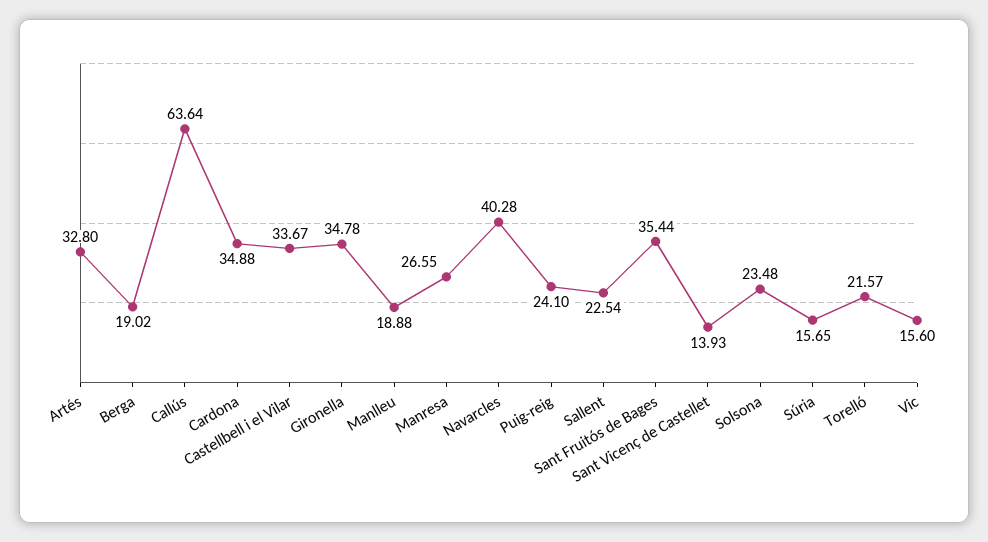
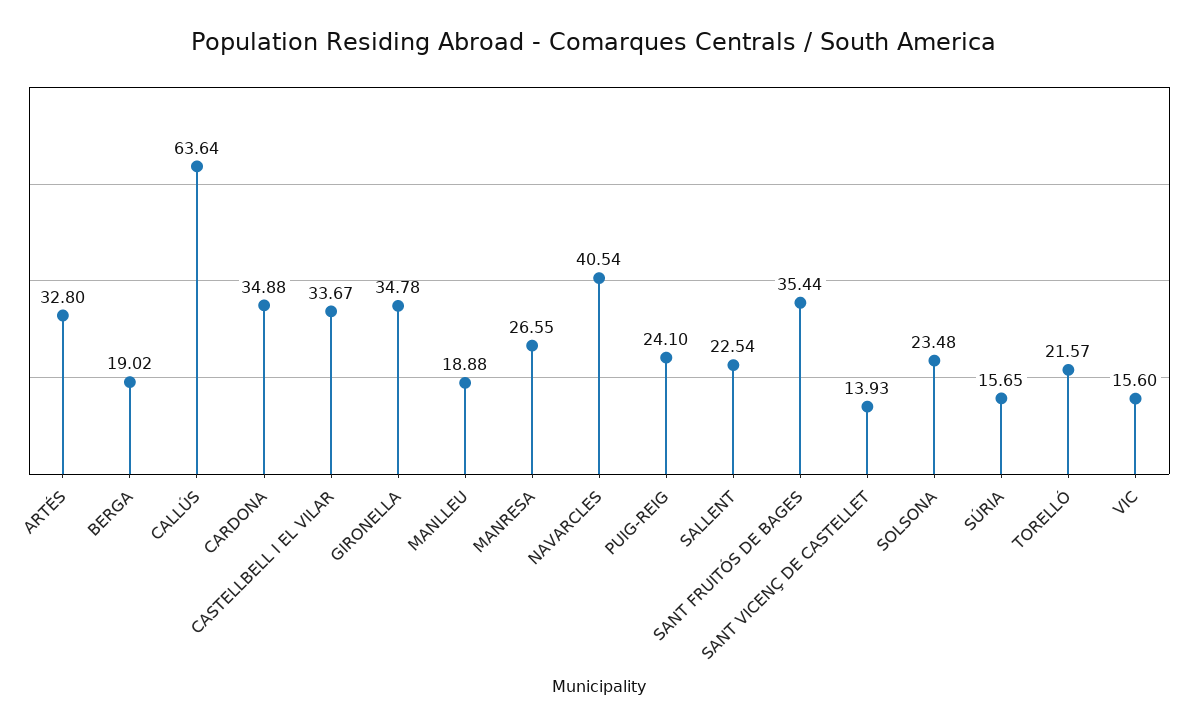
Navarcles: 40.28 -> 40.54

